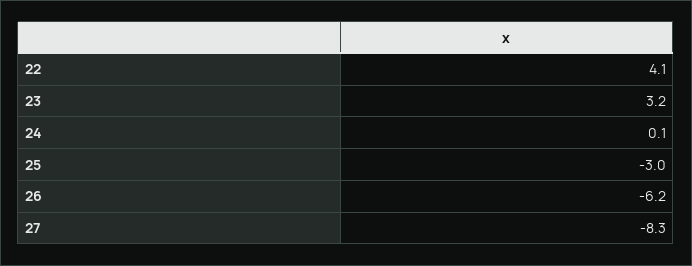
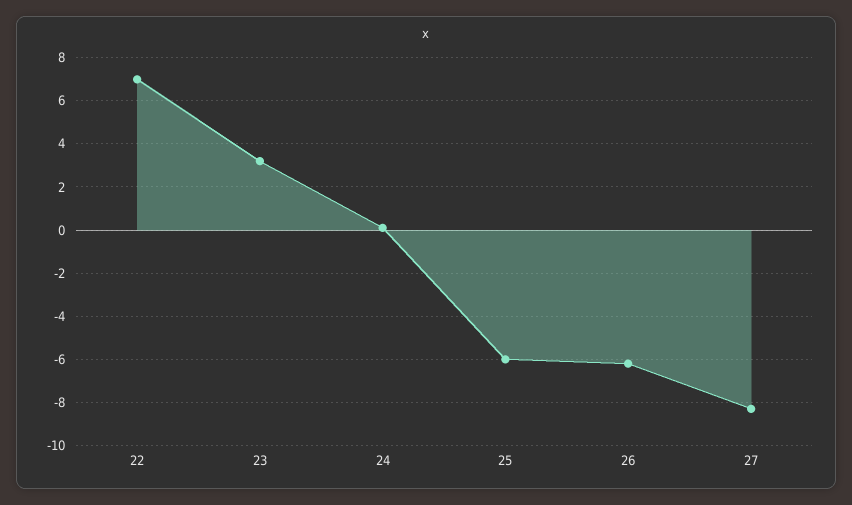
22: 4.1 -> 7
25: -3 -> -6

